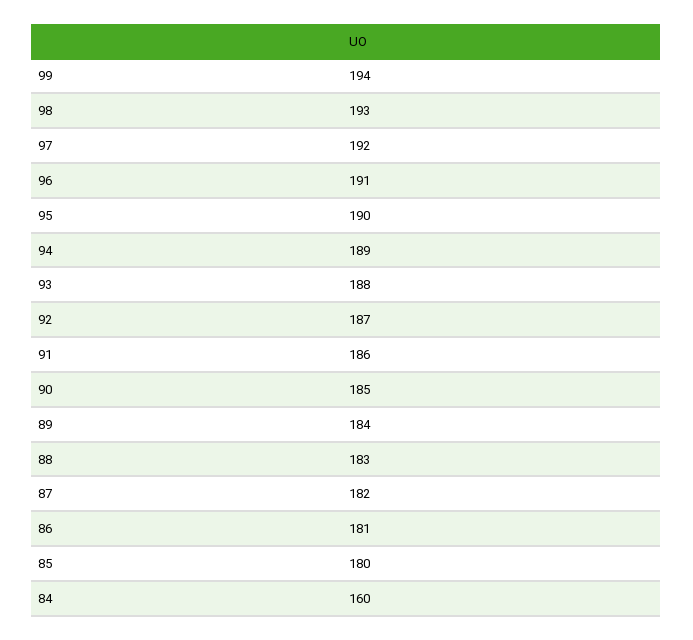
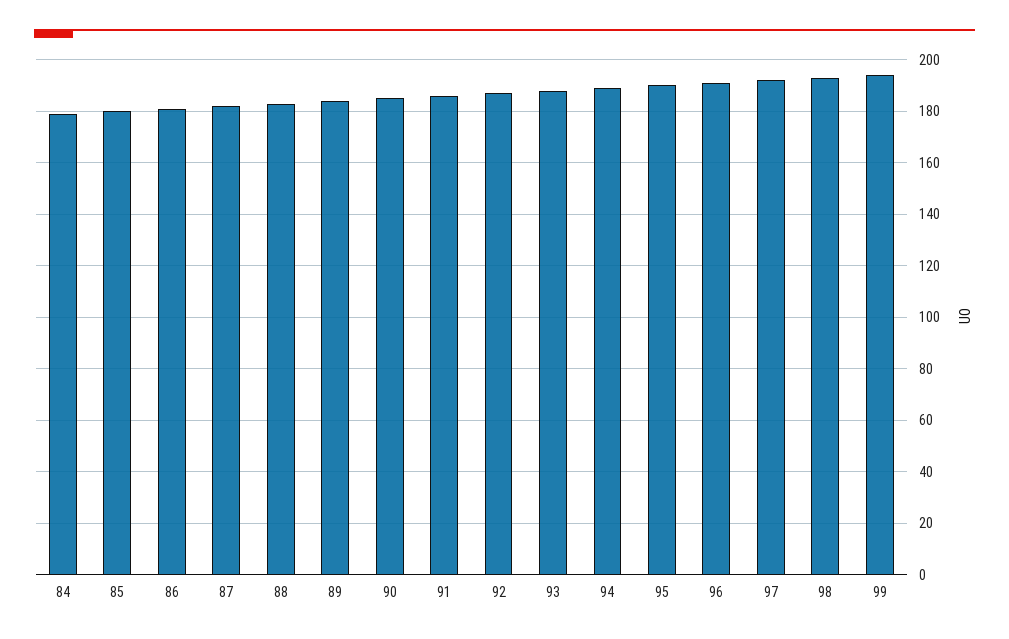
84: 160 -> 180

